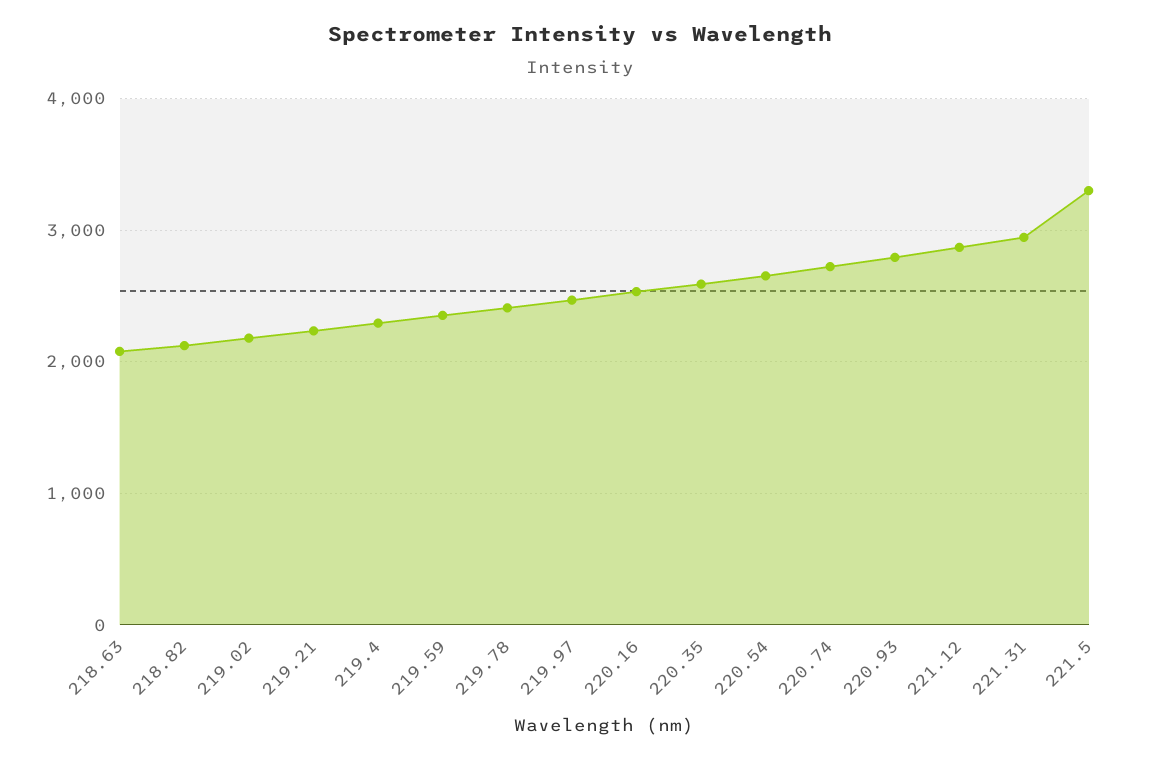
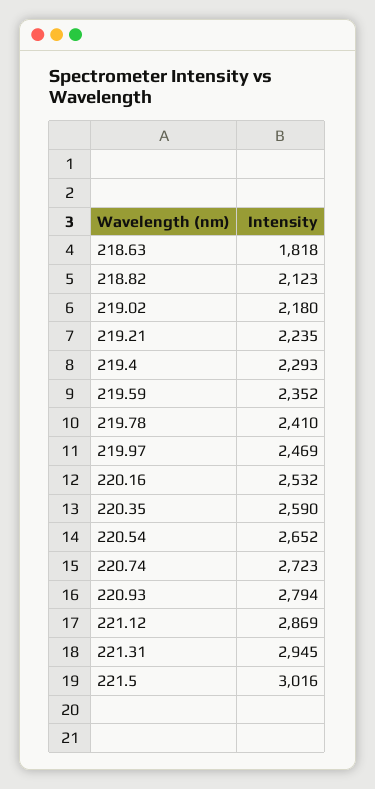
218.63: 2100 -> 1818
221.5: 3300 -> 3016

